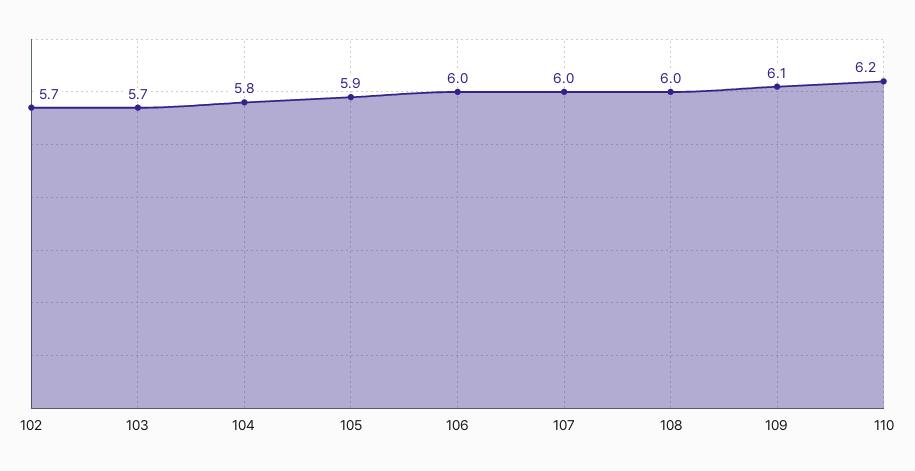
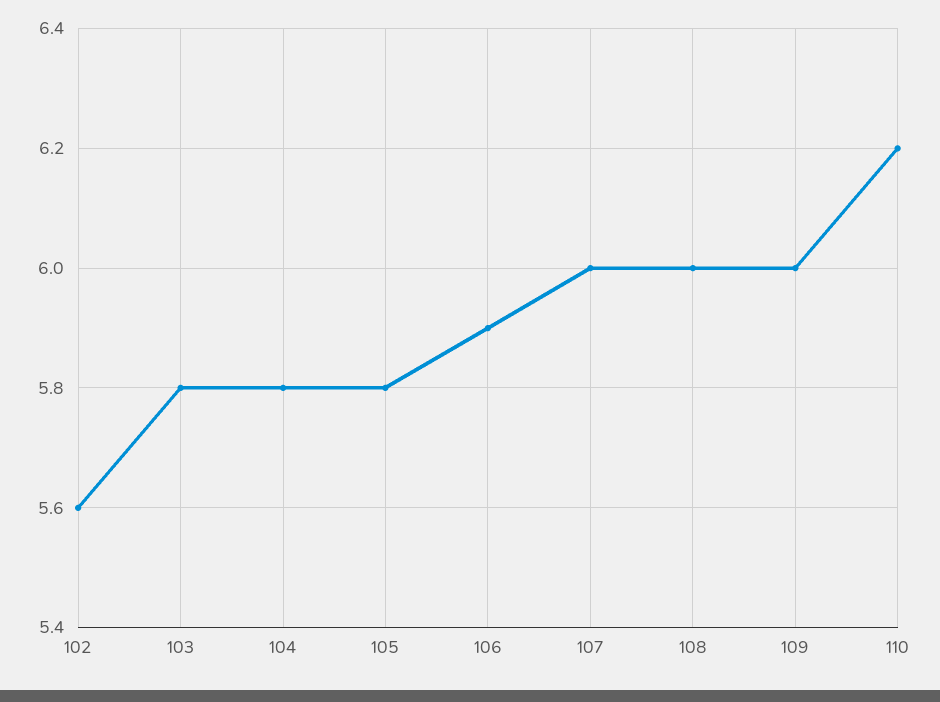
102: 5.7 -> 5.6
103: 5.7 -> 5.8
105: 5.9 -> 5.8
106: 6 -> 5.9
109: 6.1 -> 6

